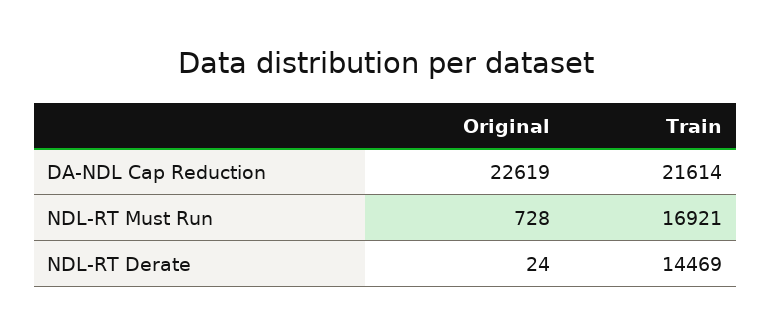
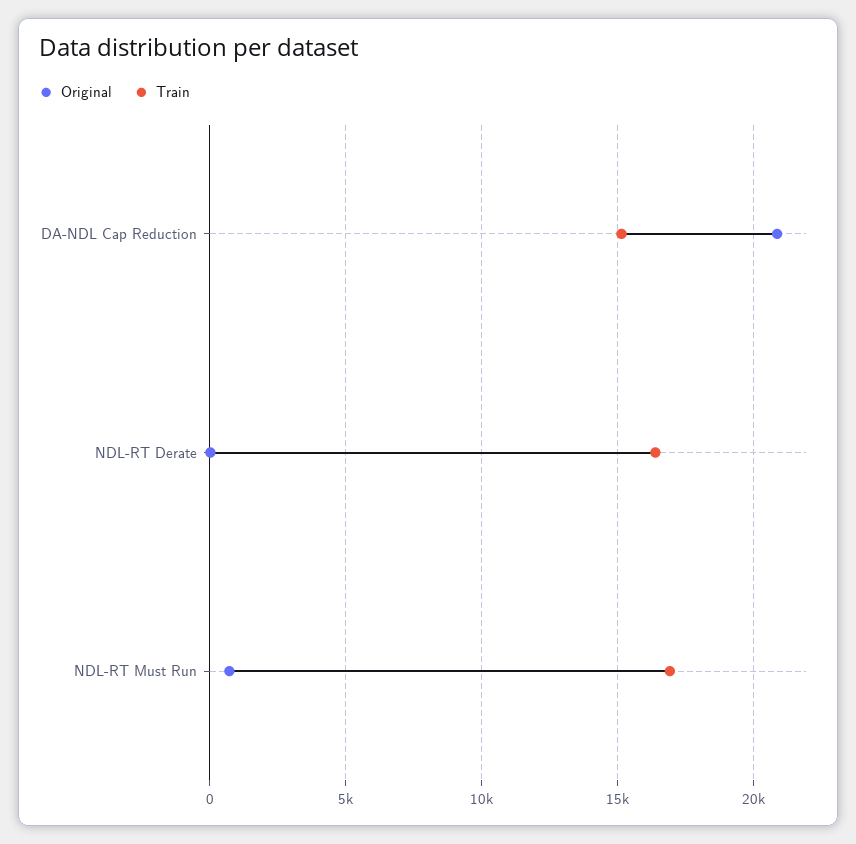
Original, DA-NDL Cap Reduction: 22619 -> 21000
Train, DA-NDL Cap Reduction: 21614 -> 15000
Train, NDL-RT Derate: 14469 -> 16500

